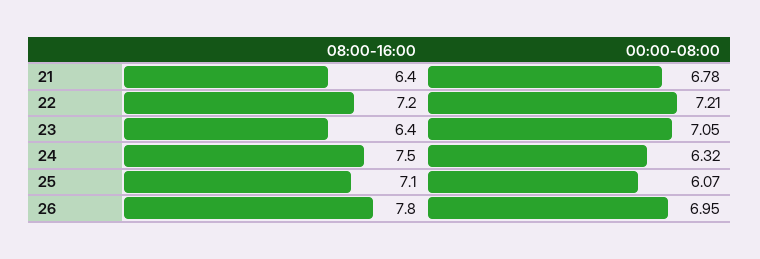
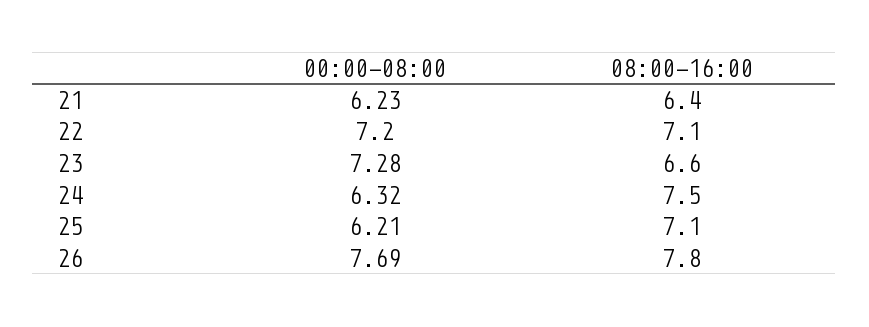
00:00-08:00, 21: 6.78 -> 6.23
08:00-16:00, 22: 7.2 -> 7.1
00:00-08:00, 22: 7.21 -> 7.2
08:00-16:00, 23: 6.4 -> 6.6
00:00-08:00, 23: 7.05 -> 7.28
00:00-08:00, 25: 6.07 -> 6.21
00:00-08:00, 26: 6.95 -> 7.69

